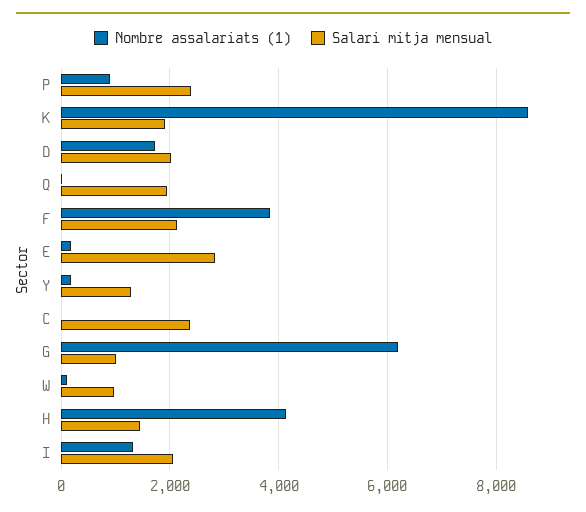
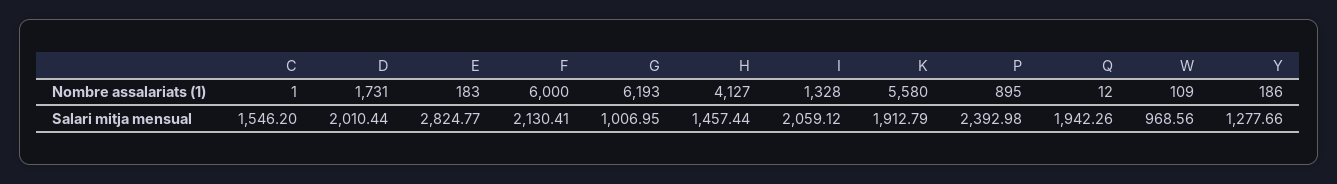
Nombre assalariats (1), K: 8600 -> 5580
Nombre assalariats (1), F: 3800 -> 6000
Salari mitja mensual, C: 2400 -> 1546.2

